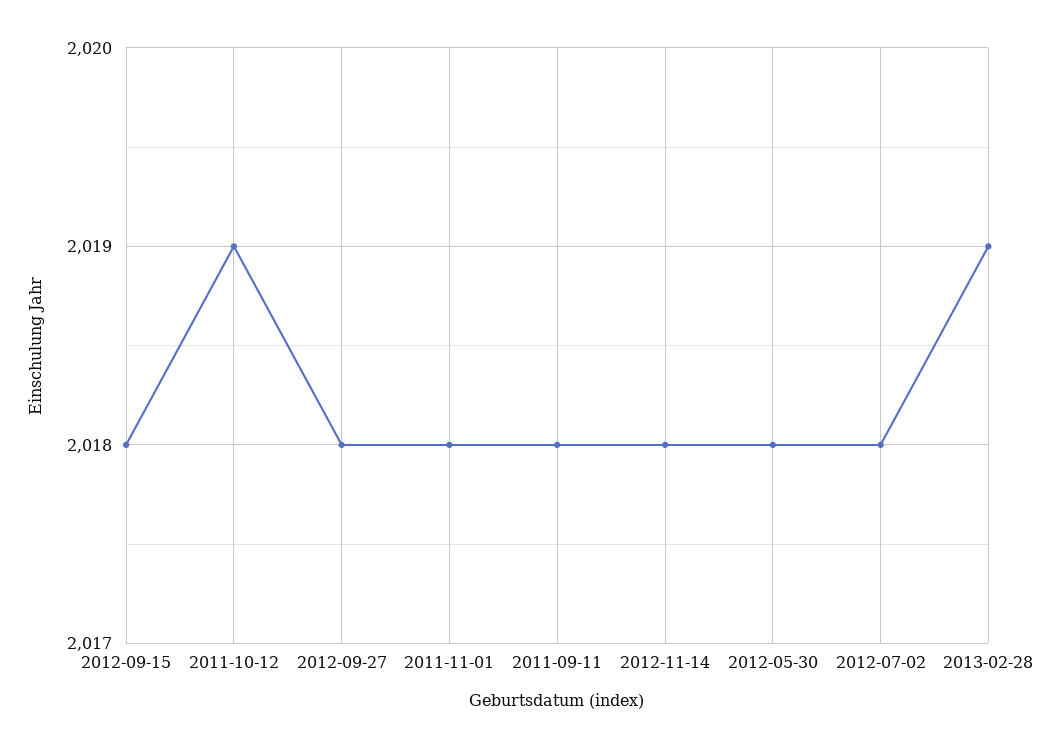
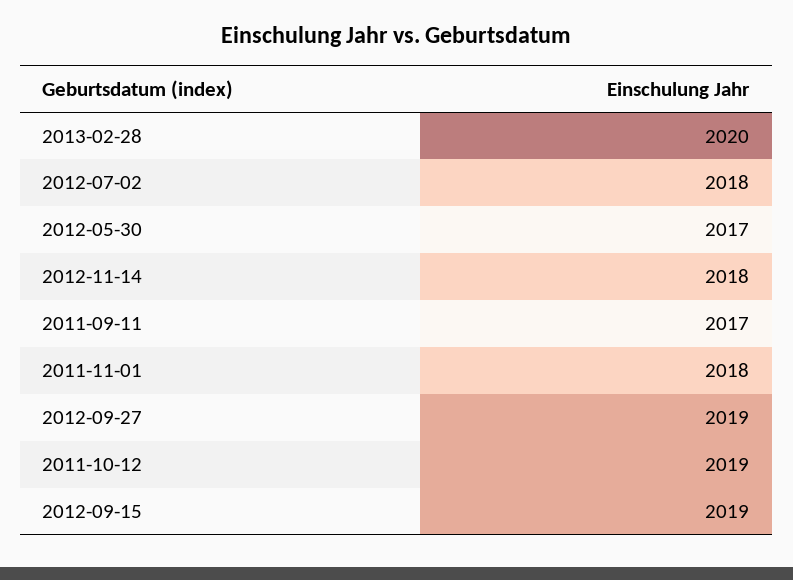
2012-09-15: 2018 -> 2019
2012-09-27: 2018 -> 2019
2011-09-11: 2018 -> 2017
2012-05-30: 2018 -> 2017
2013-02-28: 2019 -> 2020

